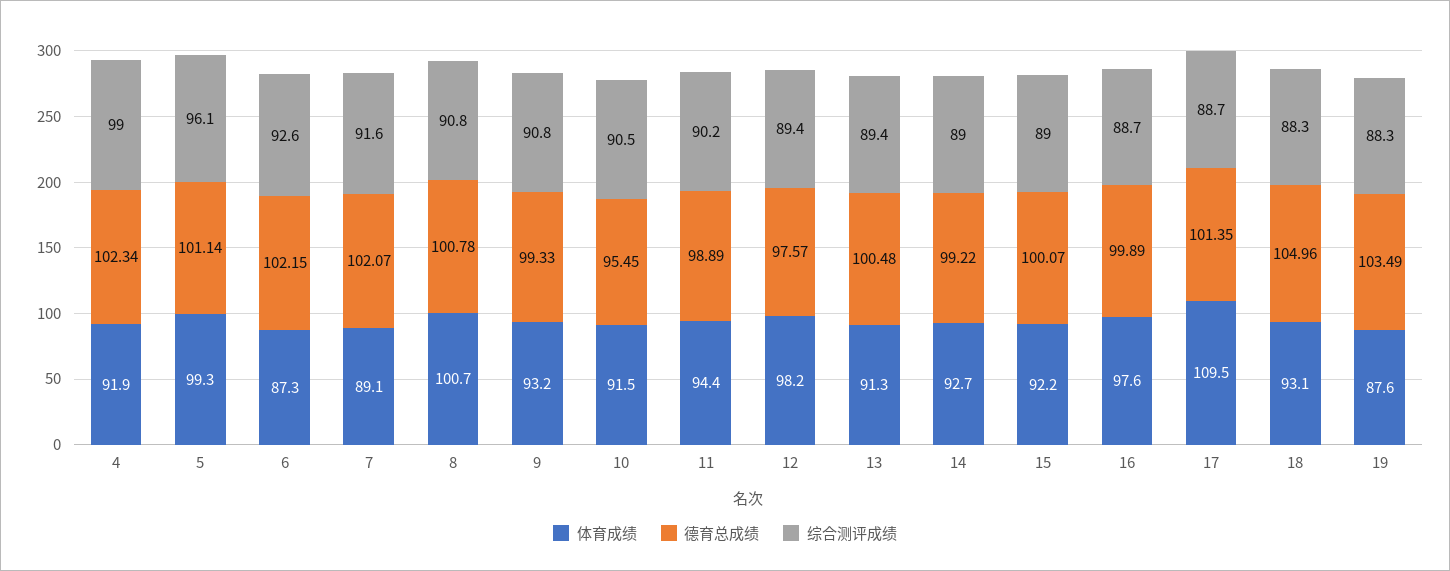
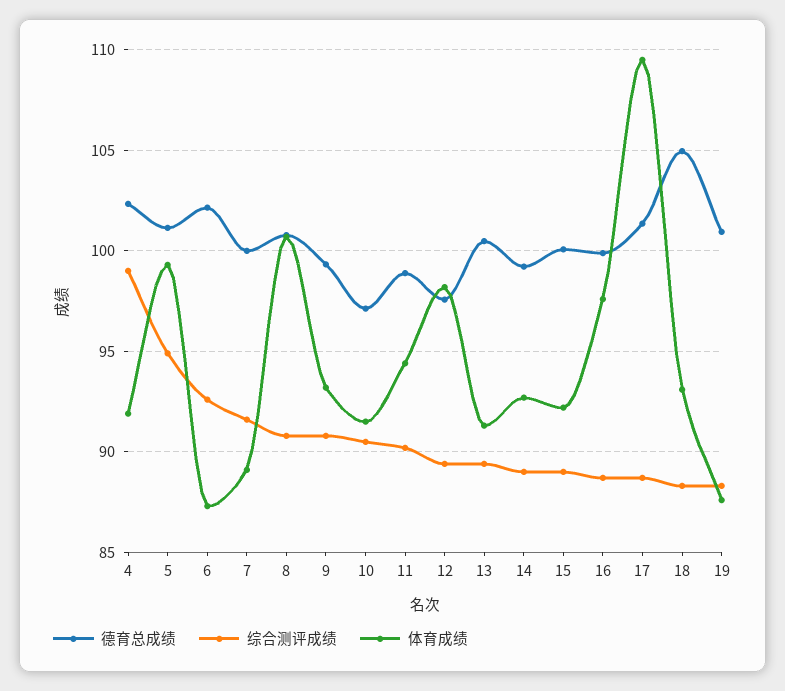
综合测评成绩, 5: 96.1 -> 95
德育总成绩, 7: 102.07 -> 100
德育总成绩, 10: 95.45 -> 97
德育总成绩, 19: 103.49 -> 101

